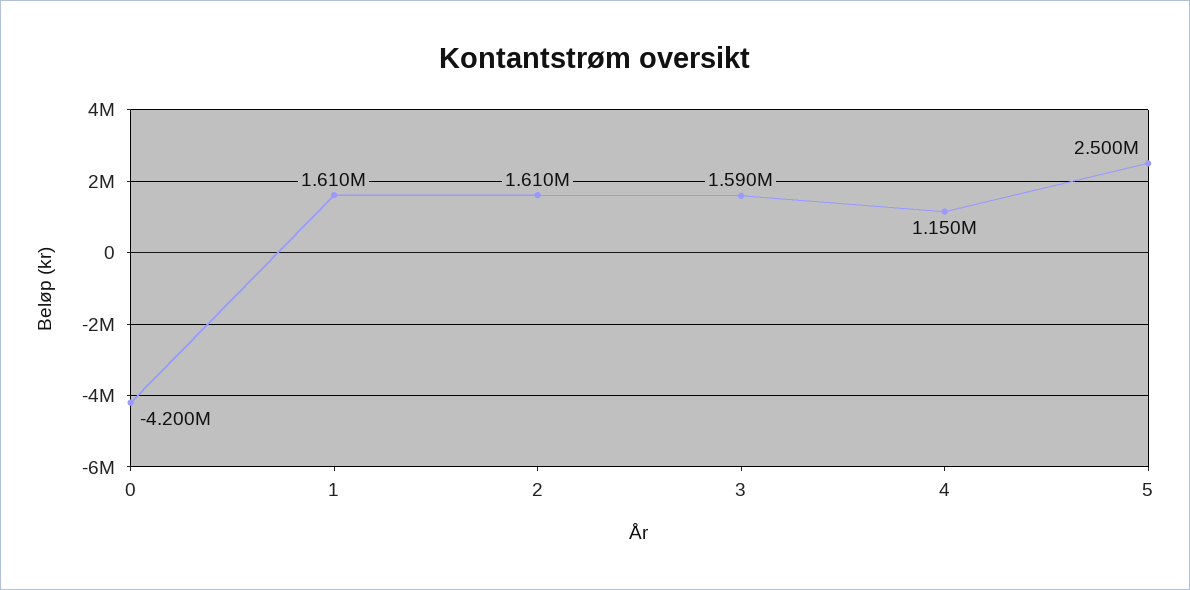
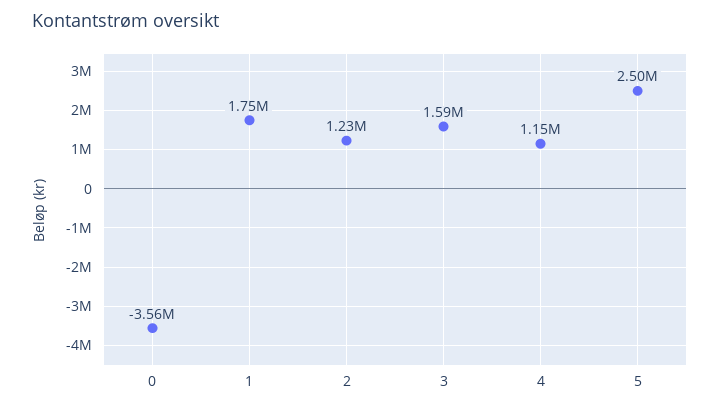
0: -4200000 -> -3560000
1: 1610000 -> 1750000
2: 1610000 -> 1230000

